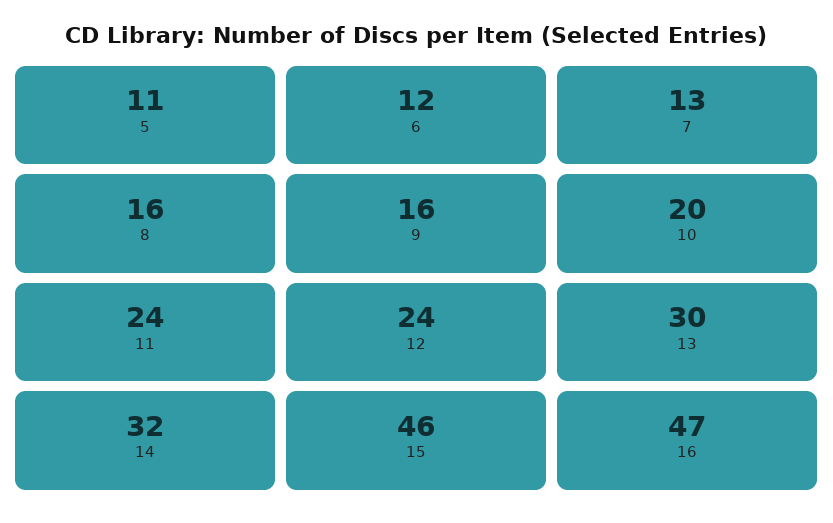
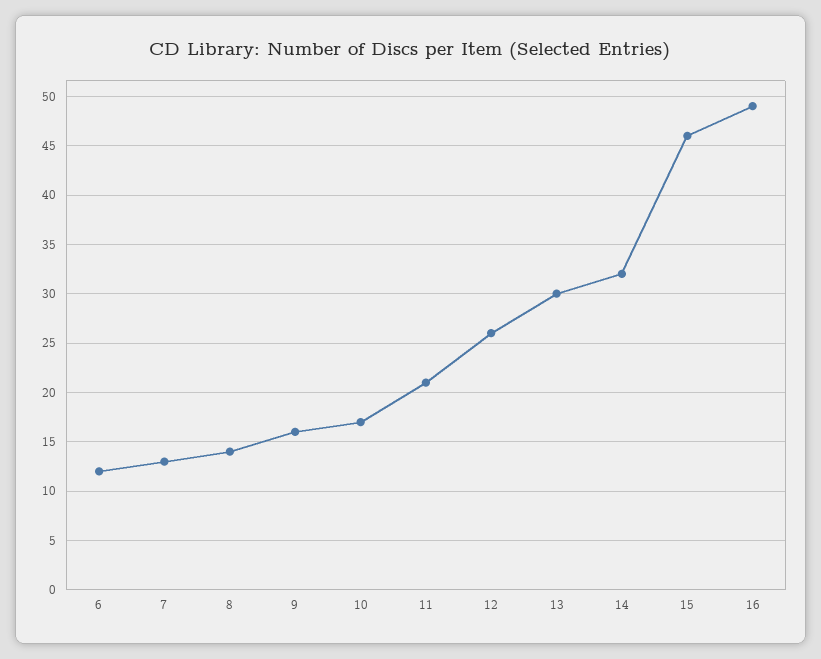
5: 11 -> none
8: 16 -> 14
10: 20 -> 17
11: 24 -> 21
12: 24 -> 26
16: 47 -> 49

